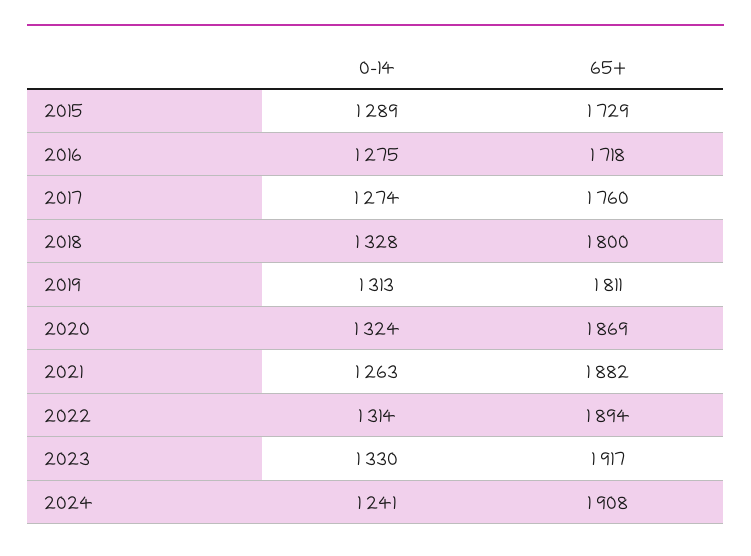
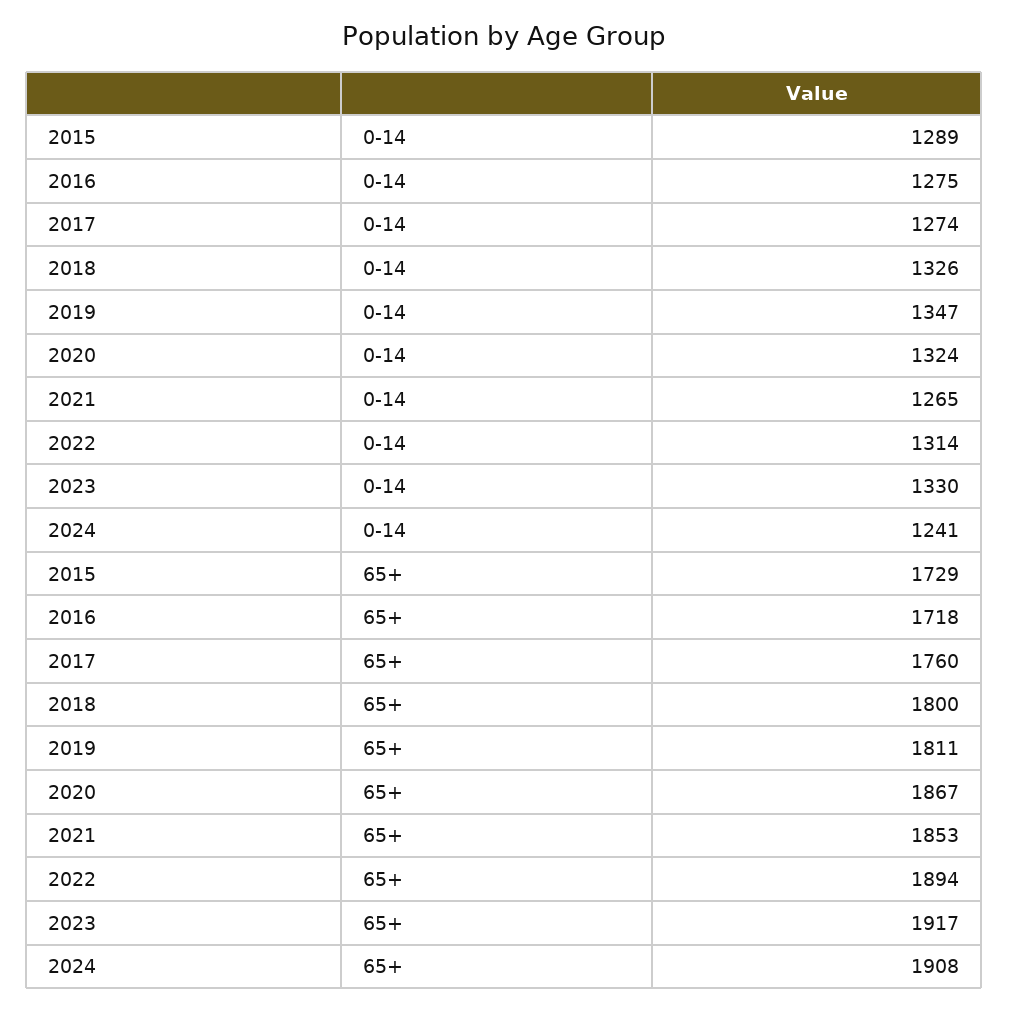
0-14, 2018: 1328 -> 1326
0-14, 2019: 1313 -> 1347
65+, 2020: 1869 -> 1867
0-14, 2021: 1263 -> 1265
65+, 2021: 1882 -> 1853

